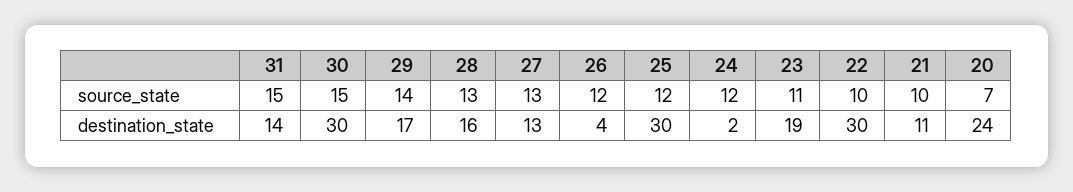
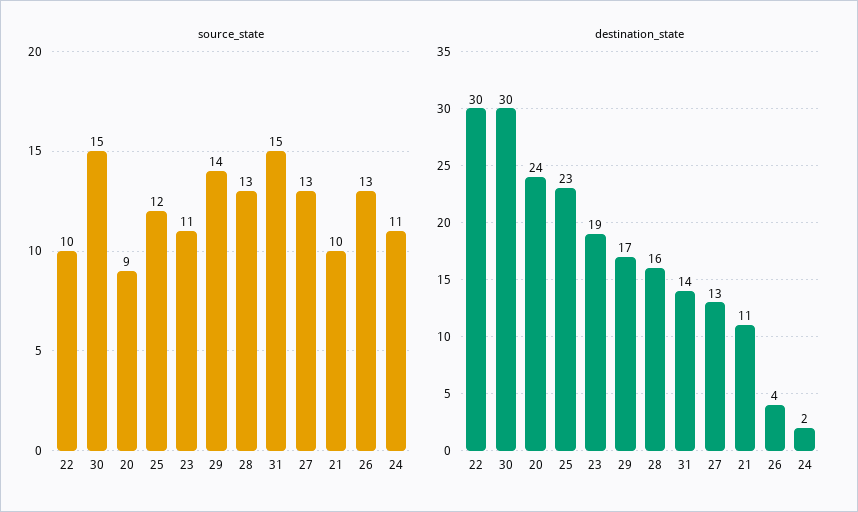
source_state, 26: 12 -> 13
source_state, 24: 12 -> 11
source_state, 20: 7 -> 9
destination_state, 25: 30 -> 23

